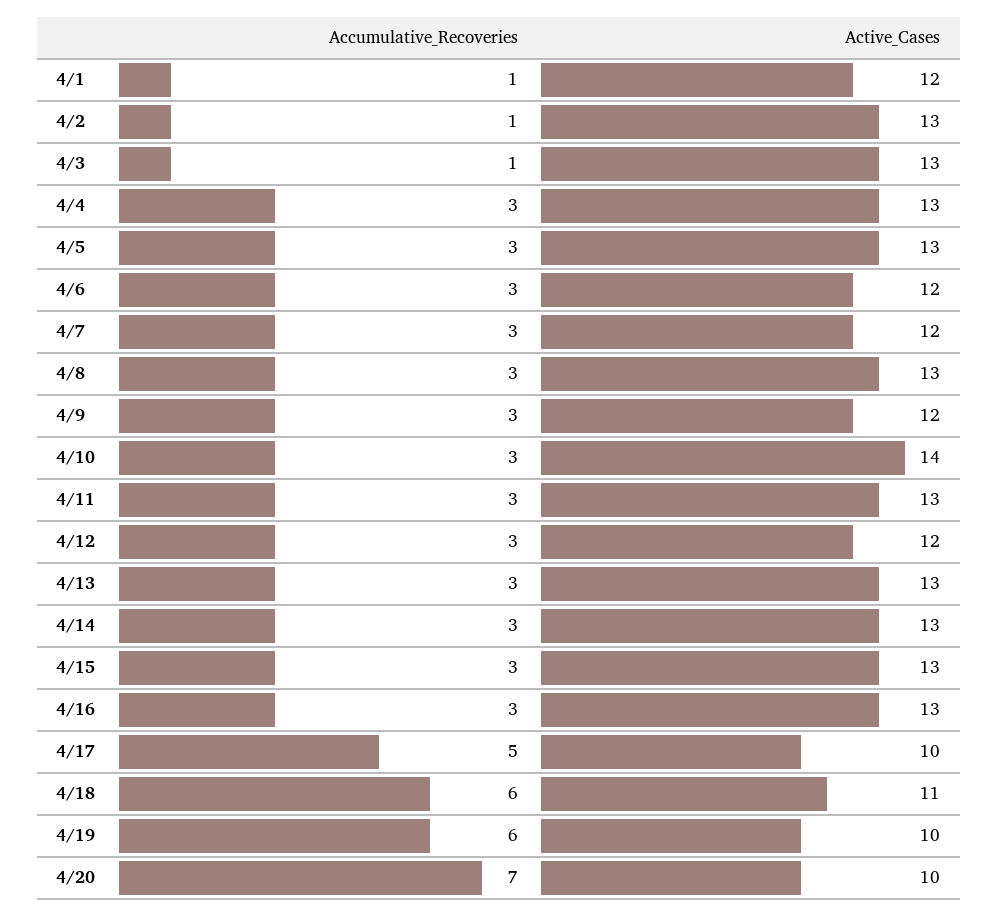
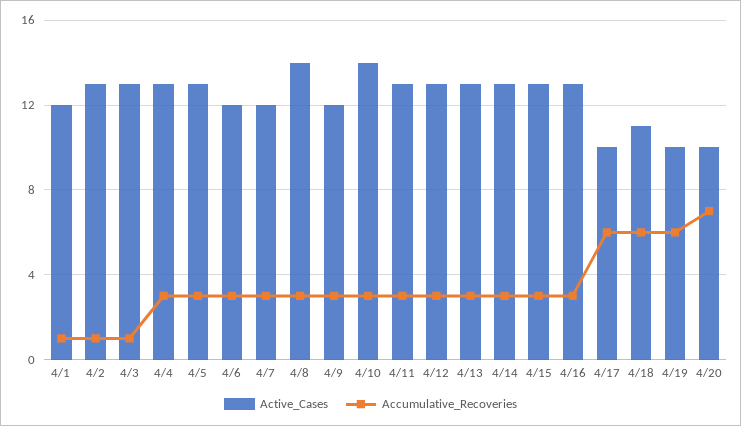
Active_Cases, 4/8: 13 -> 14
Active_Cases, 4/12: 12 -> 13
Accumulative_Recoveries, 4/17: 5 -> 6

